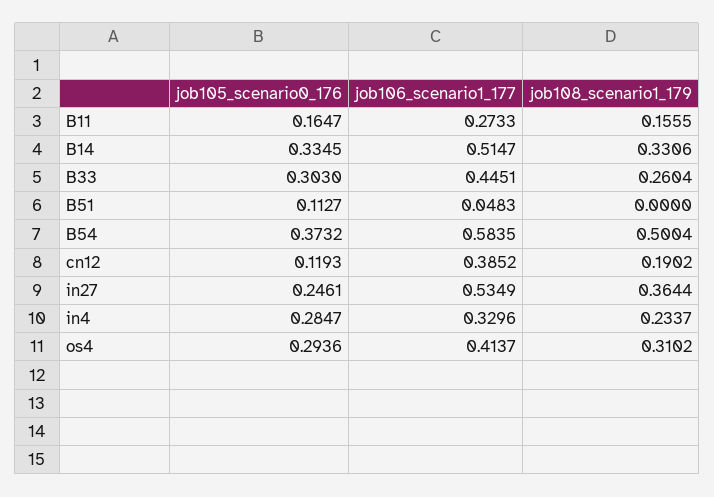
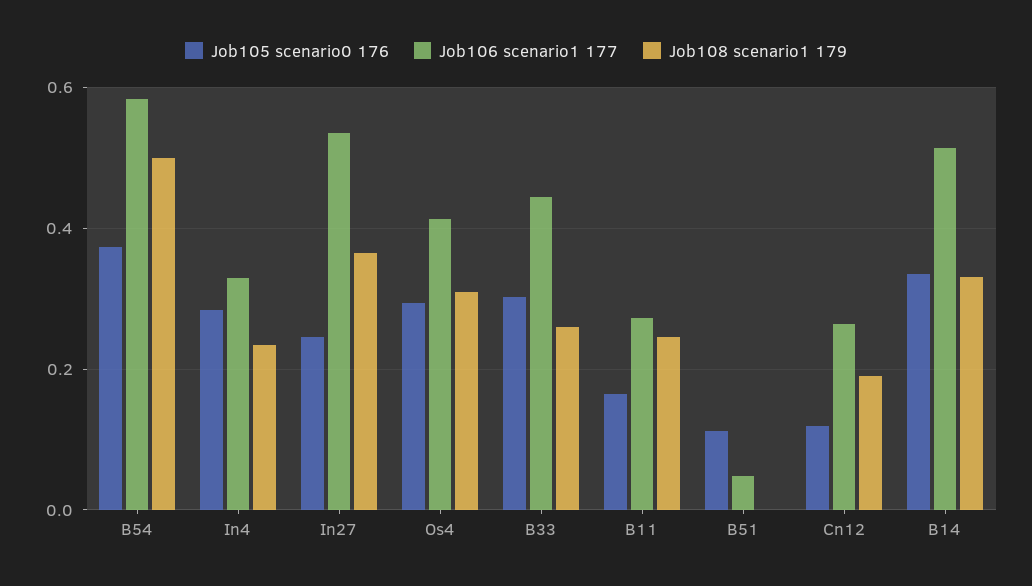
job108_scenario1_179, B11: 0.1555 -> 0.24
job106_scenario1_177, cn12: 0.3852 -> 0.26

